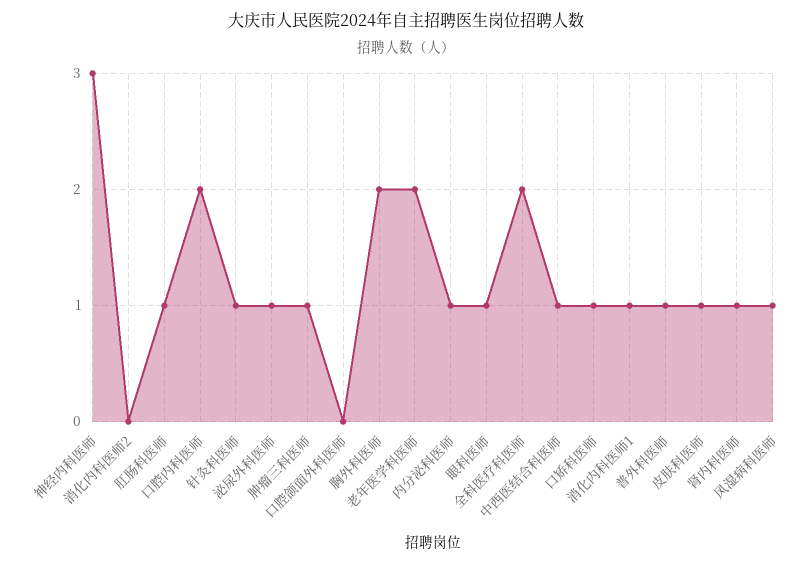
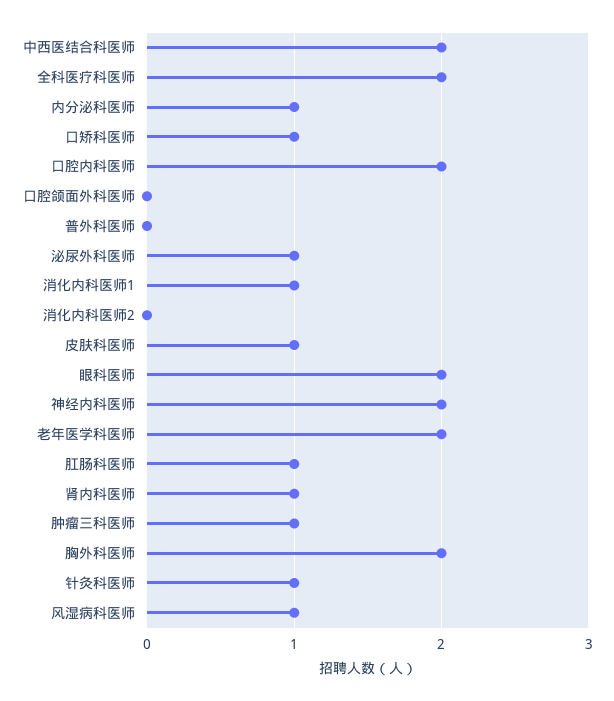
神经内科医师: 3 -> 2
眼科医师: 1 -> 2
中西医结合科医师: 1 -> 2
普外科医师: 1 -> 0

